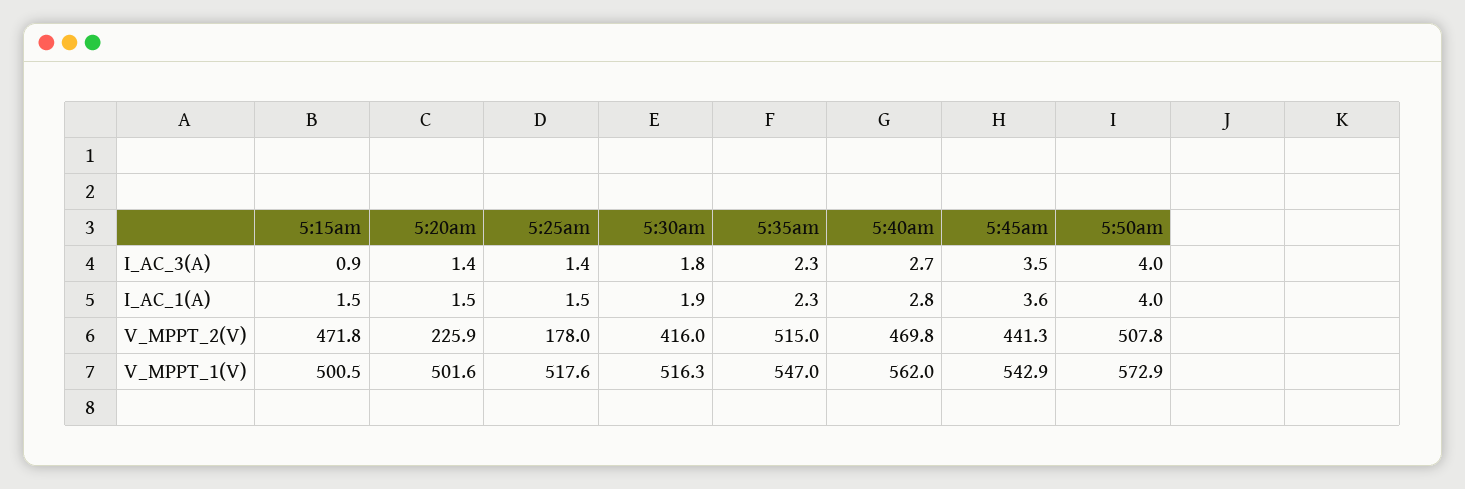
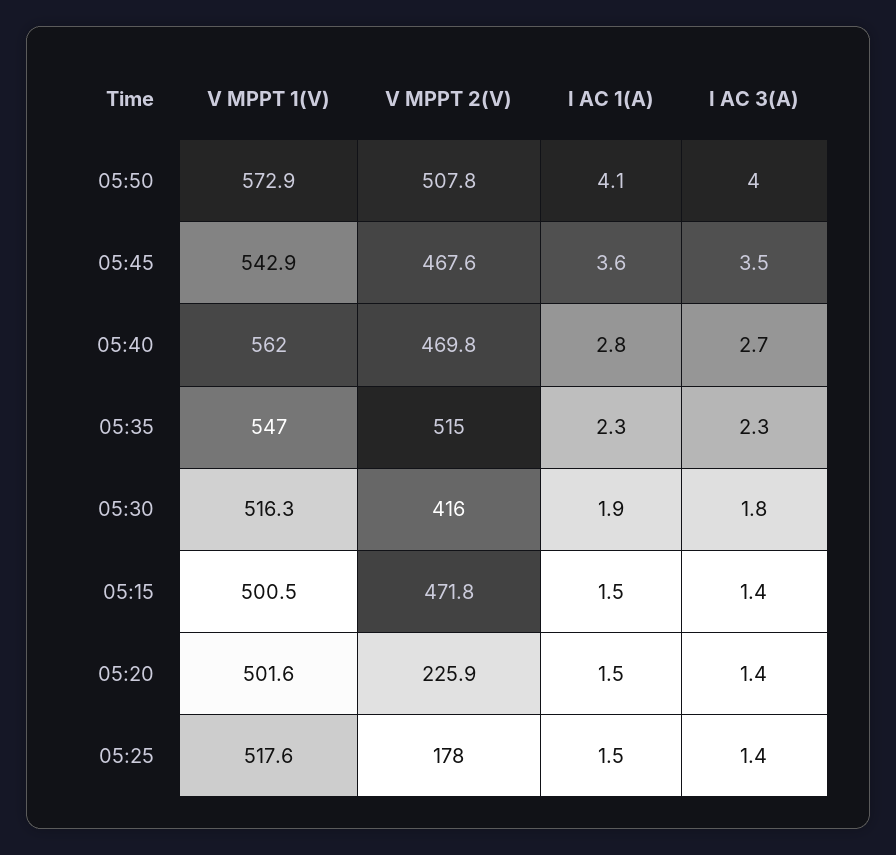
5:15am, I_AC_3(A): 0.9 -> 1.4
5:50am, I_AC_1(A): 4 -> 4.1
5:45am, V_MPPT_2(V): 441.3 -> 467.6

